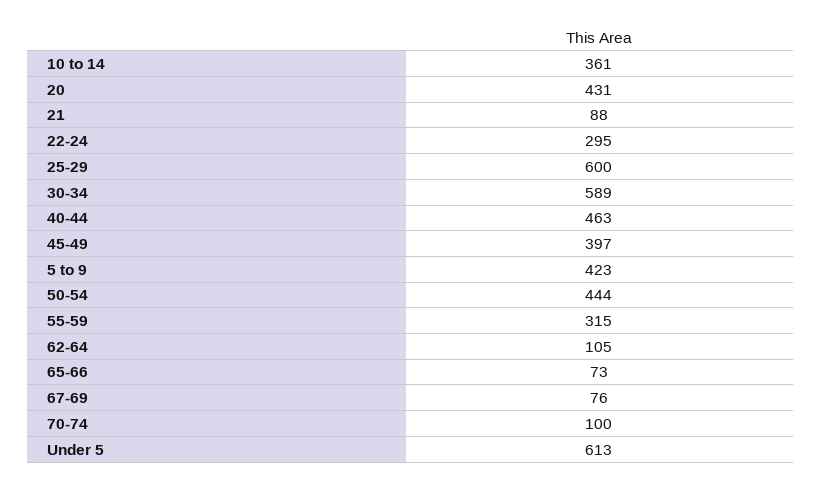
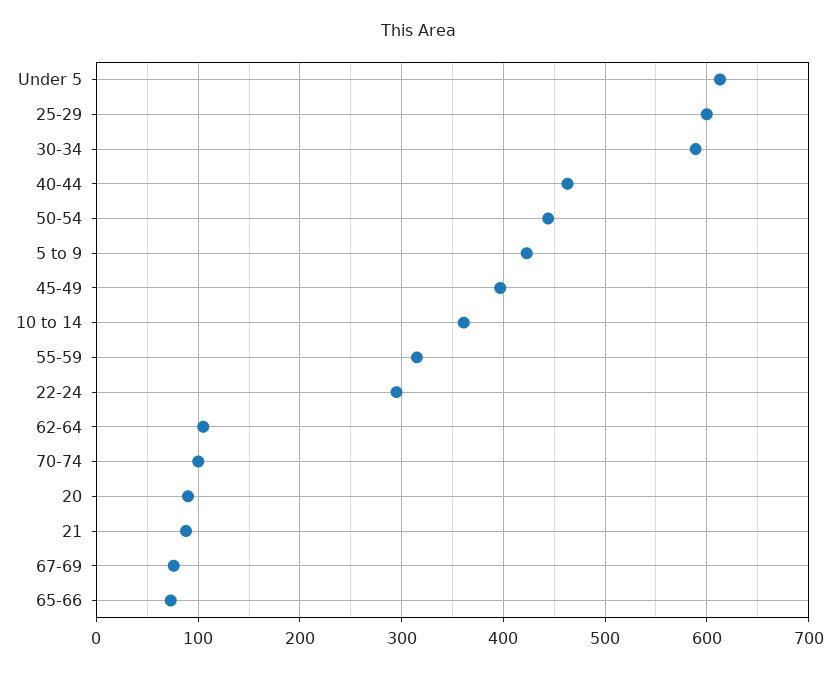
20: 431 -> 90

